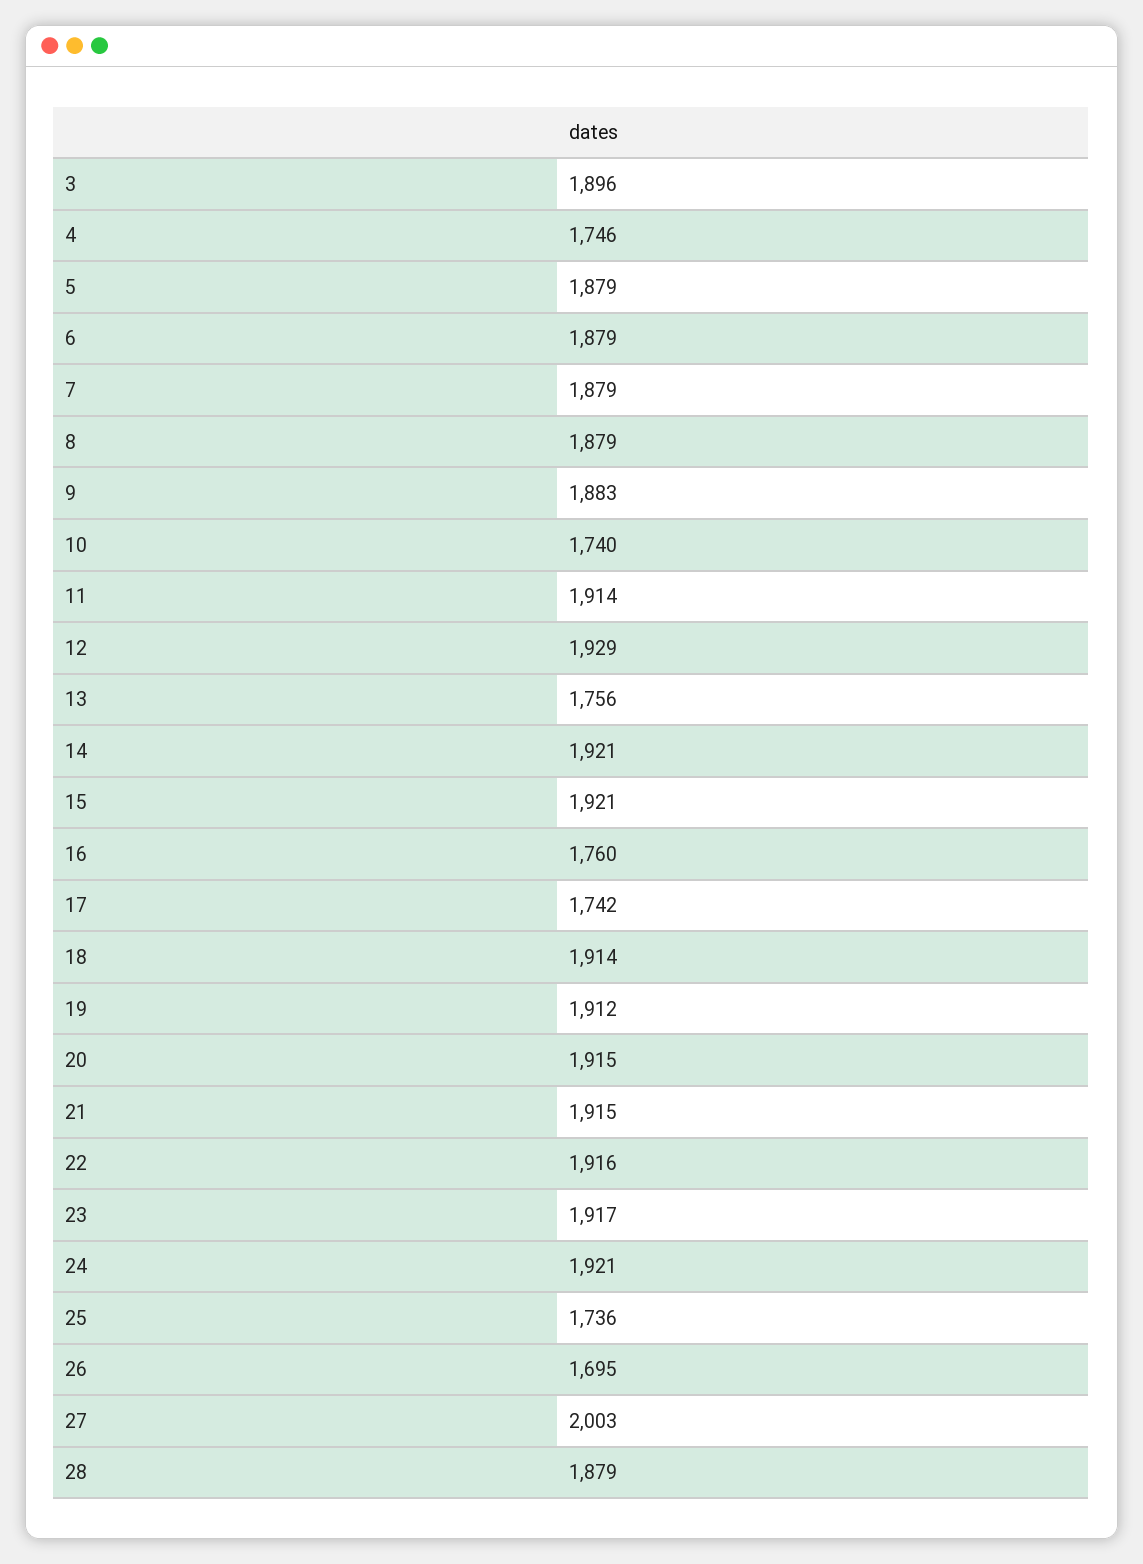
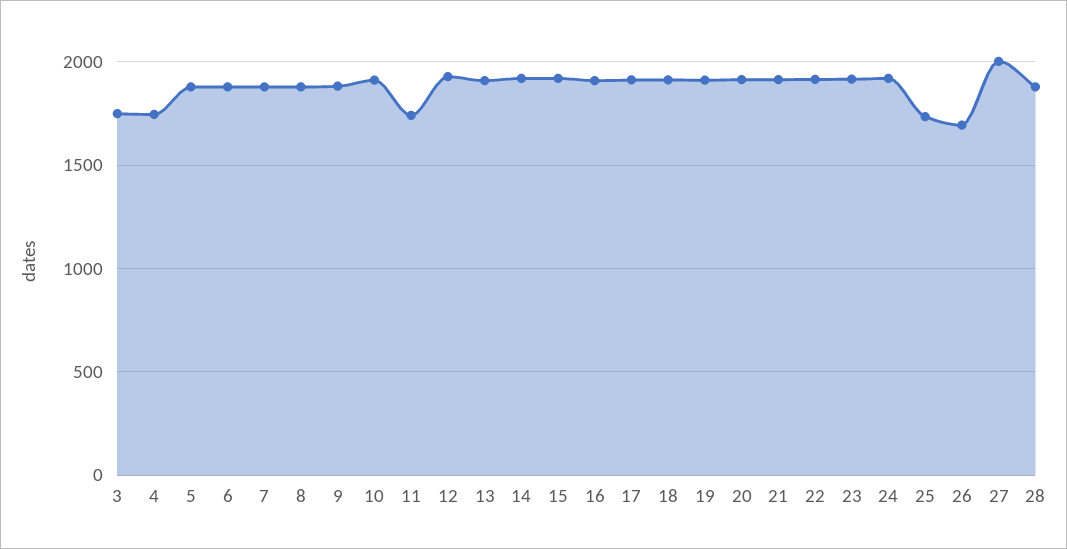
3: 1896 -> 1750
10: 1740 -> 1900
11: 1914 -> 1750
13: 1756 -> 1900
16: 1760 -> 1900
17: 1742 -> 1900

